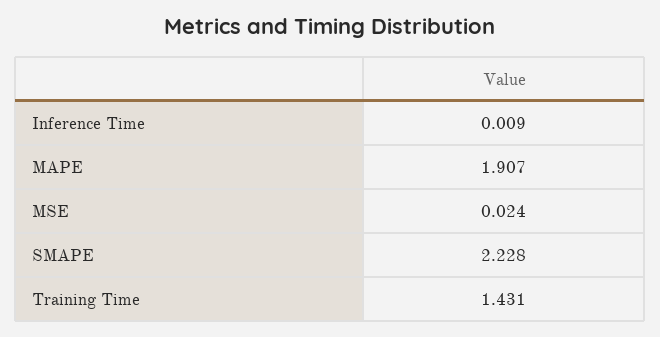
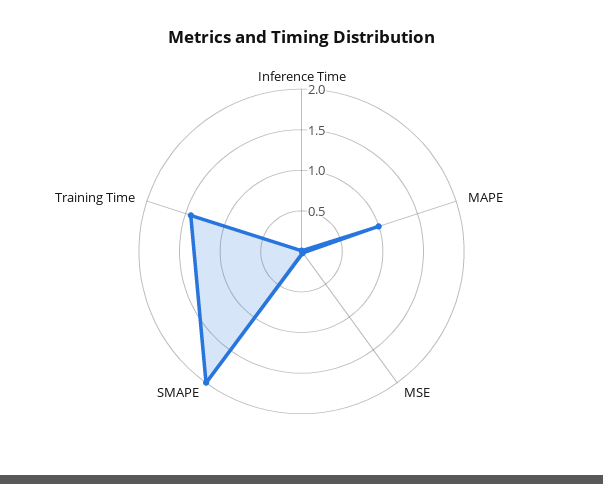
MAPE: 1.907 -> 1
SMAPE: 2.228 -> 2

